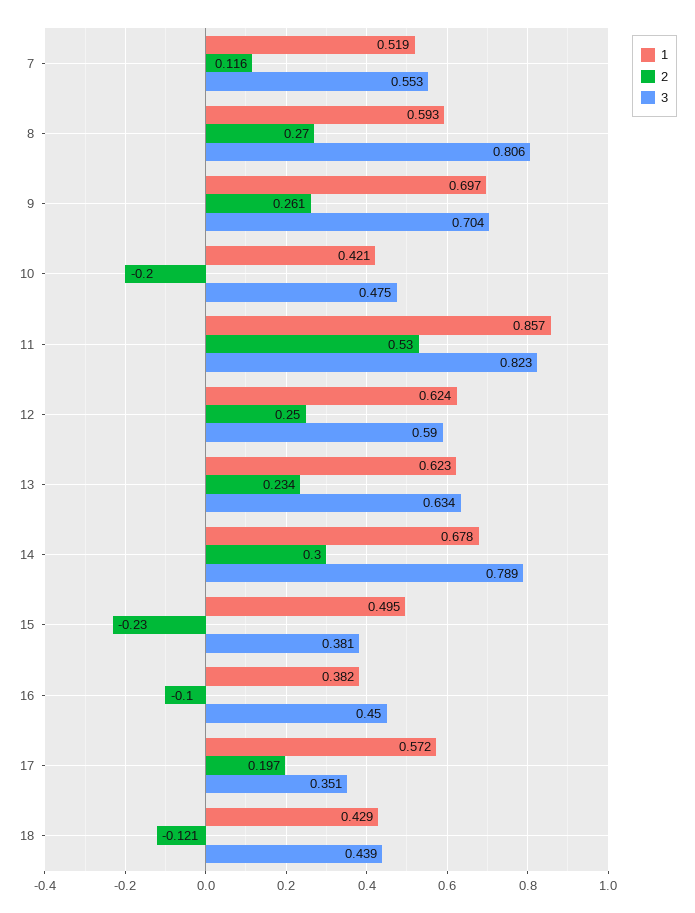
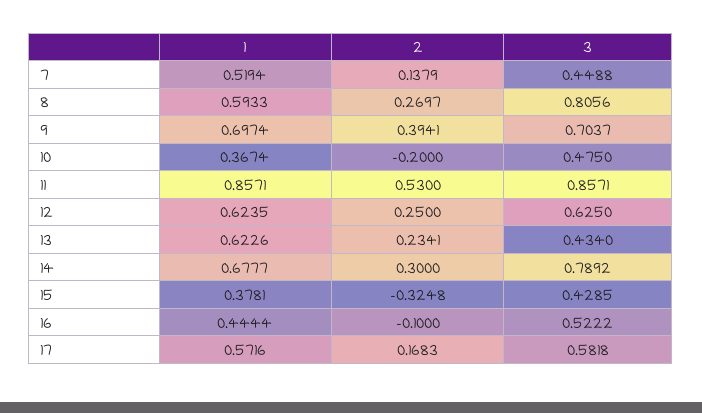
2, 7: 0.116 -> 0.1379
3, 7: 0.553 -> 0.4488
2, 9: 0.261 -> 0.3941
1, 10: 0.421 -> 0.3674
3, 11: 0.823 -> 0.8571
3, 12: 0.59 -> 0.625
3, 13: 0.634 -> 0.434
1, 15: 0.495 -> 0.3781
2, 15: -0.23 -> -0.3248
3, 15: 0.381 -> 0.4285
1, 16: 0.382 -> 0.4444
3, 16: 0.45 -> 0.5222
2, 17: 0.197 -> 0.1683
3, 17: 0.351 -> 0.5818
1, 18: 0.429 -> none
2, 18: -0.121 -> none
3, 18: 0.439 -> none

